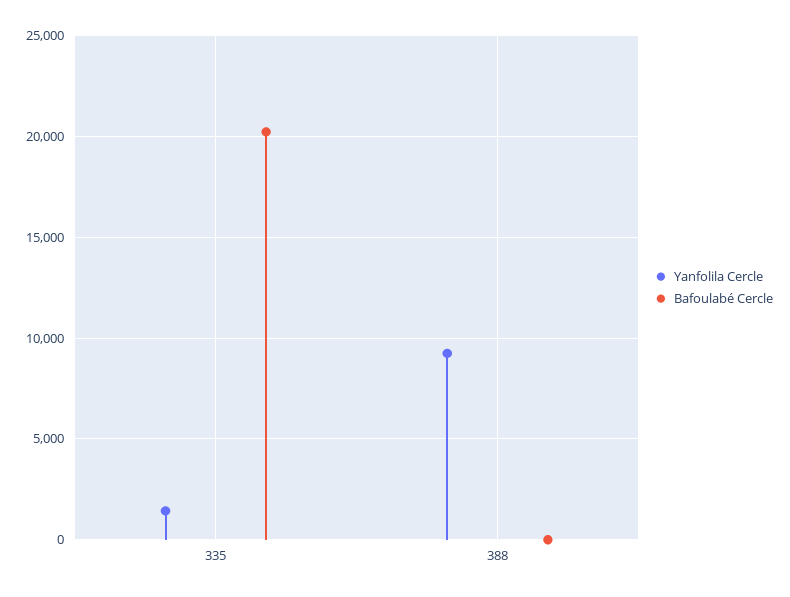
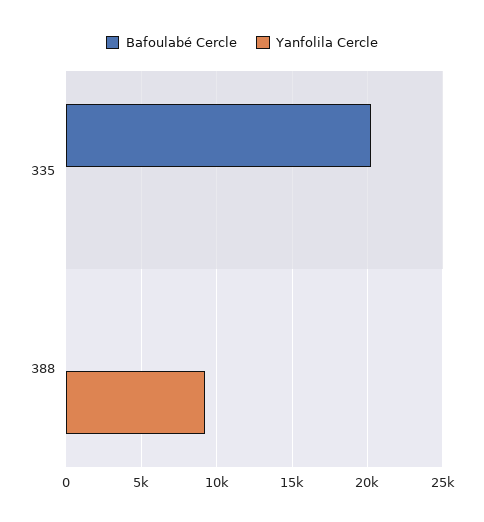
Yanfolila Cercle, 335: 1500 -> 0

